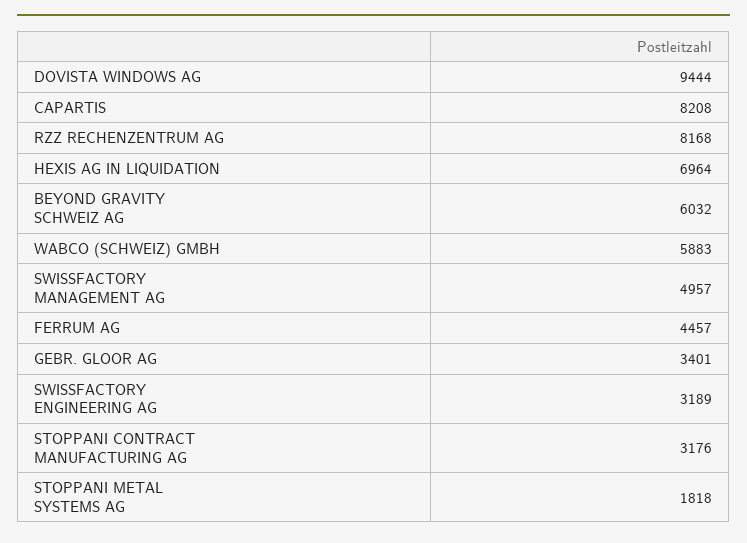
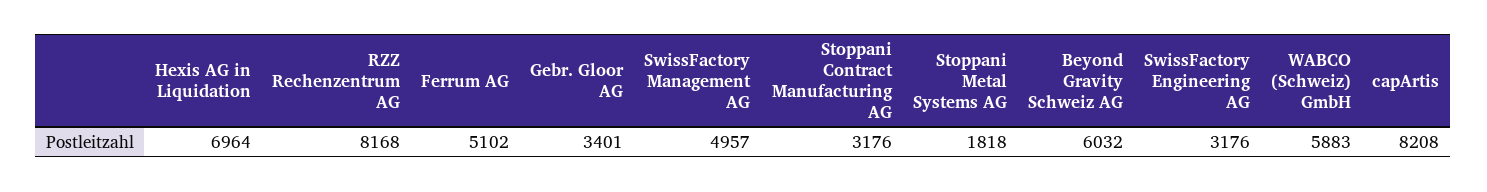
DOVISTA WINDOWS AG: 9444 -> none
FERRUM AG: 4457 -> 5102
SWISSFACTORY ENGINEERING AG: 3189 -> 3176

